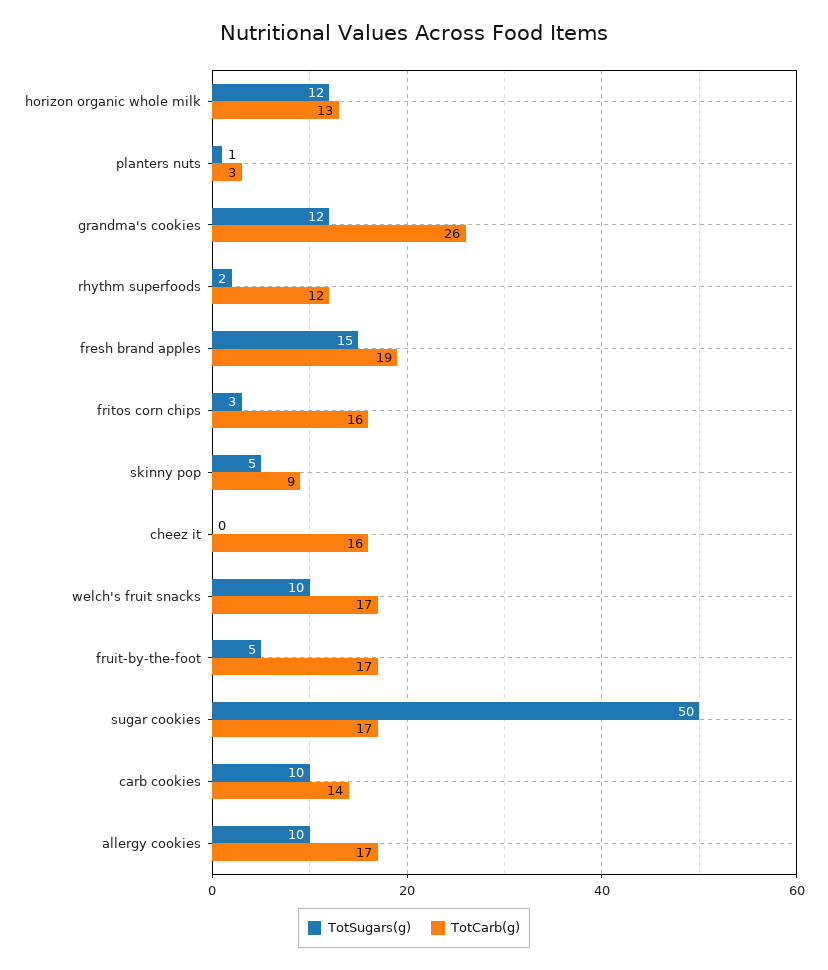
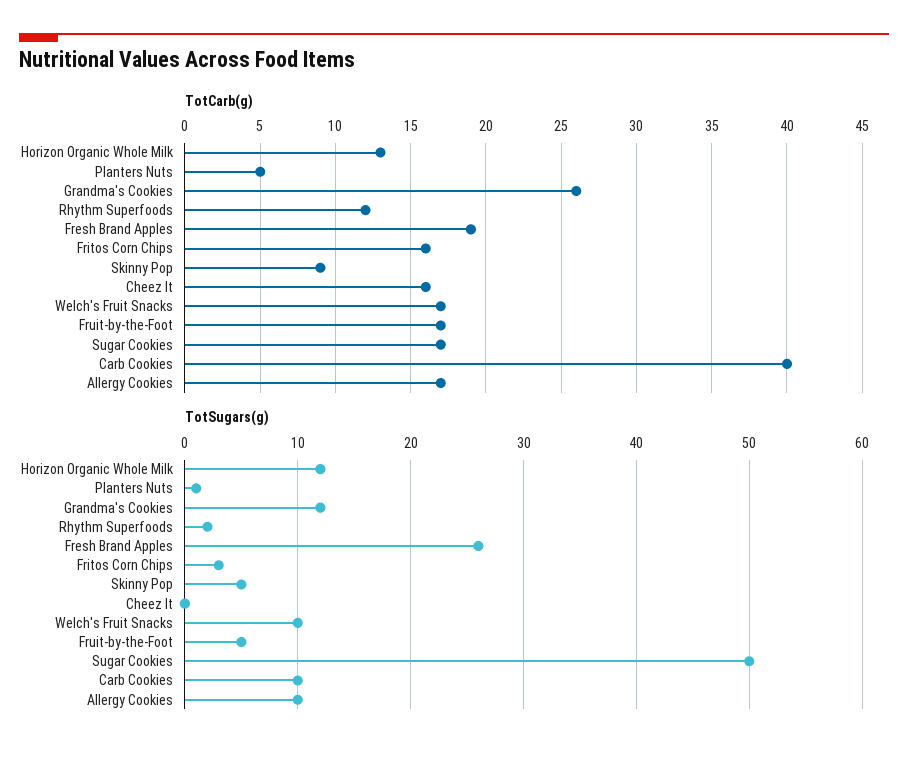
TotCarb(g), planters nuts: 3 -> 5
TotSugars(g), fresh brand apples: 15 -> 26
TotCarb(g), carb cookies: 14 -> 40

